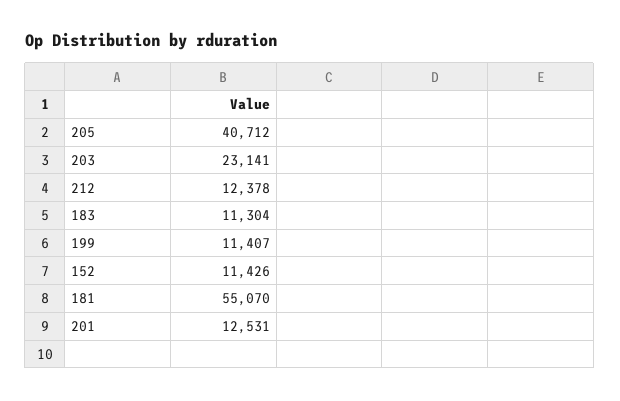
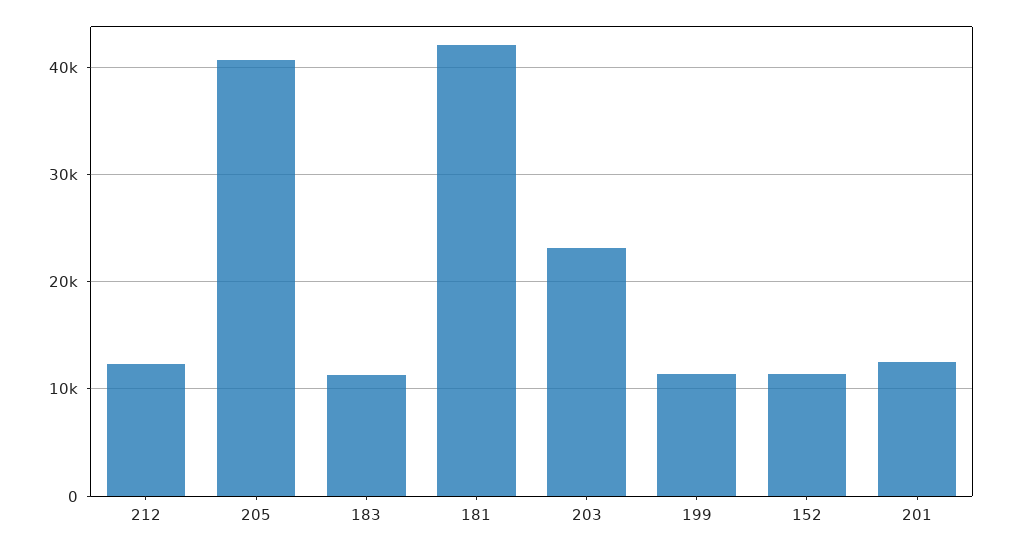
181: 55070 -> 42000

